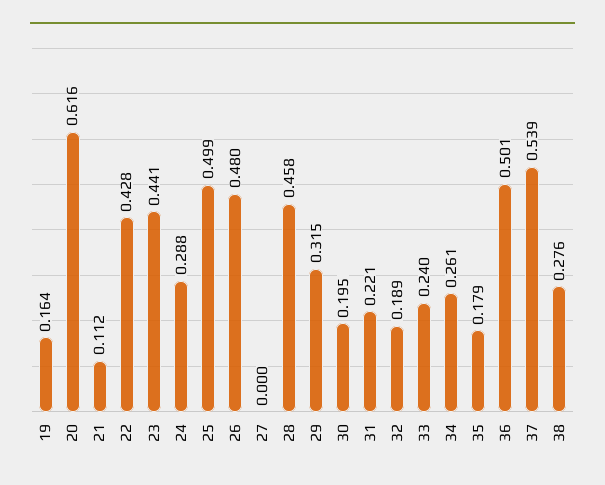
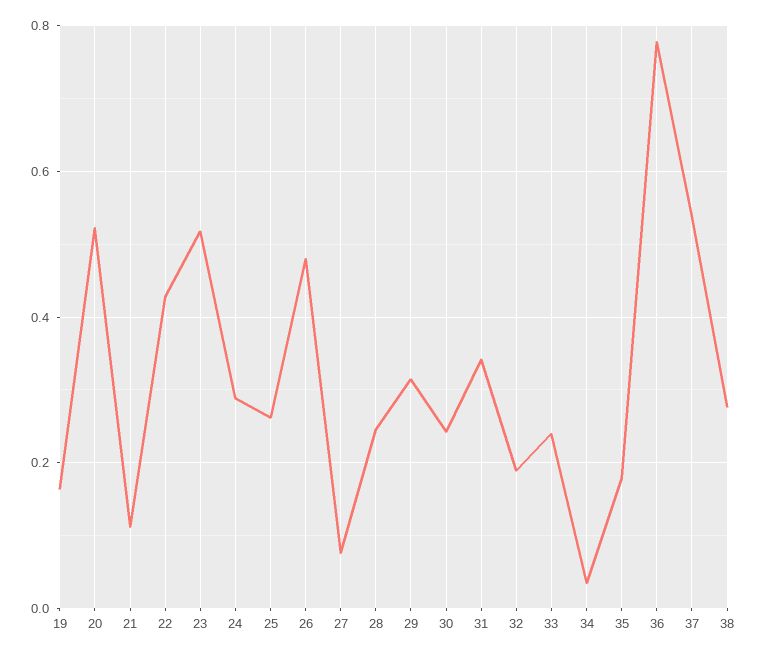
20: 0.616 -> 0.52
23: 0.441 -> 0.52
25: 0.499 -> 0.26
27: 0 -> 0.08
28: 0.458 -> 0.24
30: 0.195 -> 0.24
31: 0.221 -> 0.34
34: 0.261 -> 0.04
36: 0.501 -> 0.78

